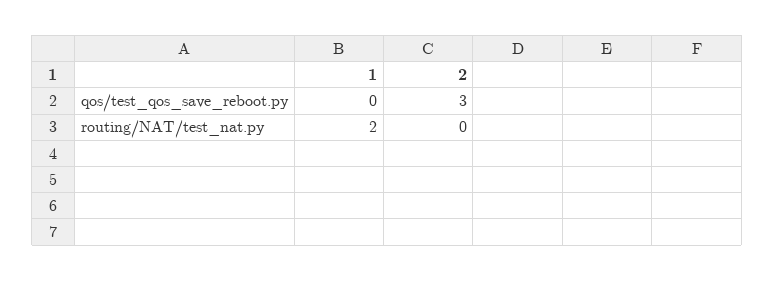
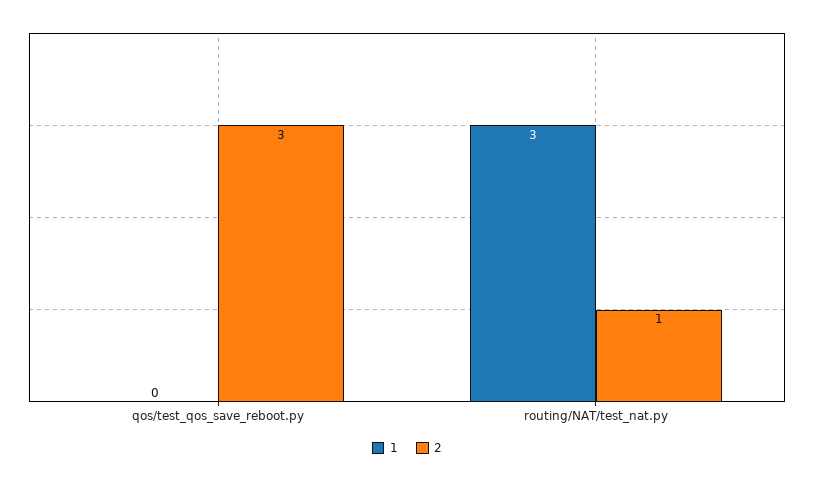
1, routing/NAT/test_nat.py: 2 -> 3
2, routing/NAT/test_nat.py: 0 -> 1

